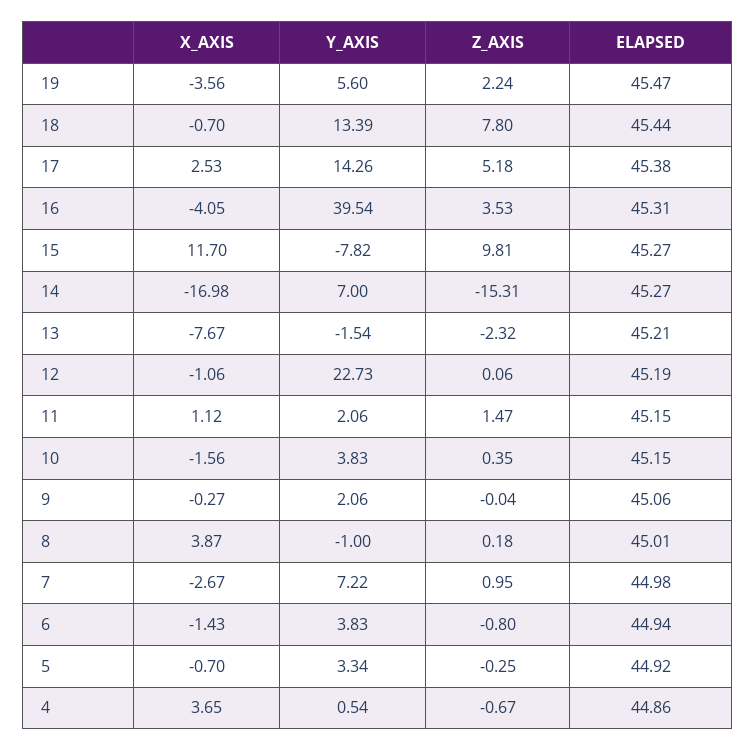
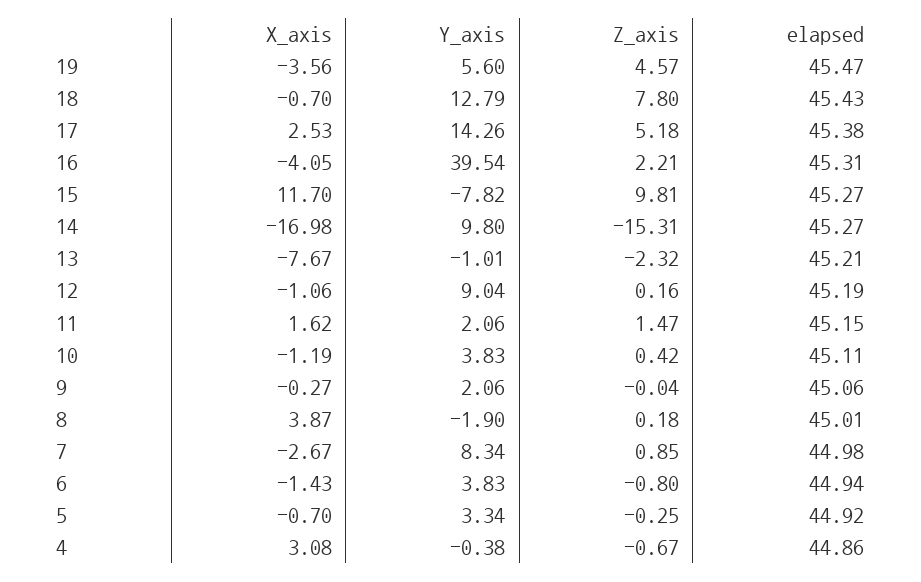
Z_AXIS, 19: 2.24 -> 4.57
Y_AXIS, 18: 13.39 -> 12.79
ELAPSED, 18: 45.44 -> 45.43
Z_AXIS, 16: 3.53 -> 2.21
Y_AXIS, 14: 7 -> 9.8
Y_AXIS, 13: -1.54 -> -1.01
Y_AXIS, 12: 22.73 -> 9.04
Z_AXIS, 12: 0.06 -> 0.16
X_AXIS, 11: 1.12 -> 1.62
X_AXIS, 10: -1.56 -> -1.19
Z_AXIS, 10: 0.35 -> 0.42
ELAPSED, 10: 45.15 -> 45.11
Y_AXIS, 8: -1 -> -1.9
Y_AXIS, 7: 7.22 -> 8.34
Z_AXIS, 7: 0.95 -> 0.85
X_AXIS, 4: 3.65 -> 3.08
Y_AXIS, 4: 0.54 -> -0.38

